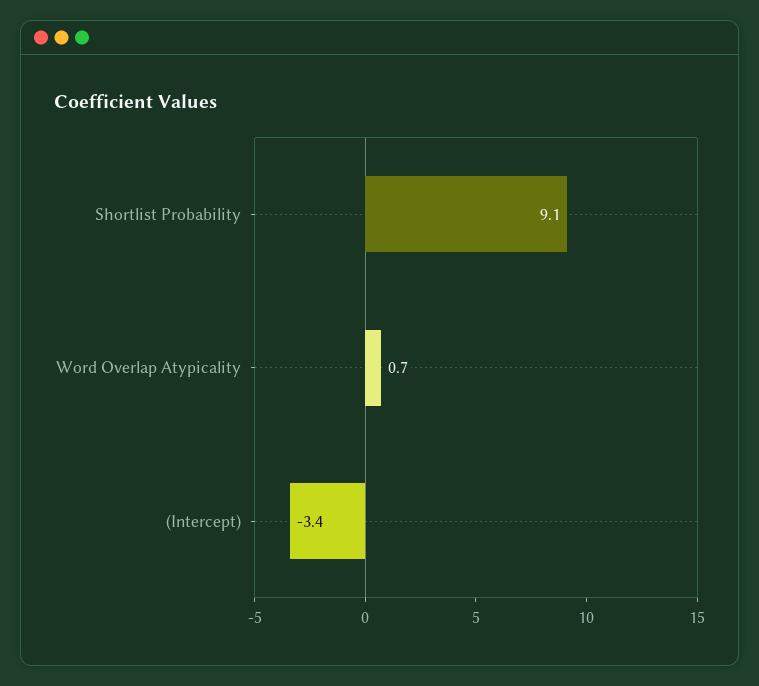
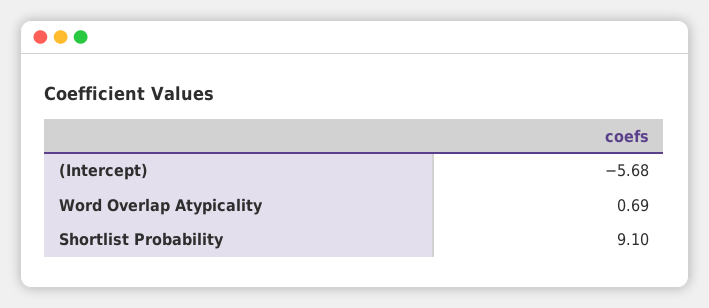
(Intercept): -3.4 -> -5.68

